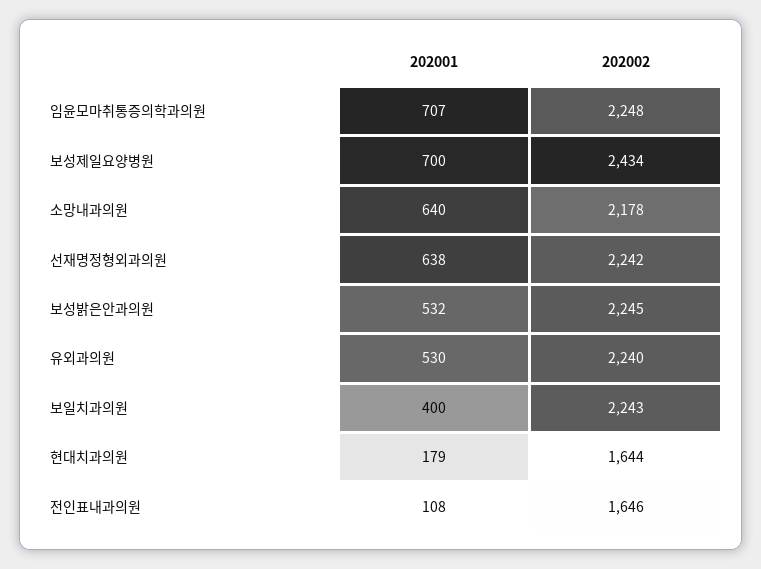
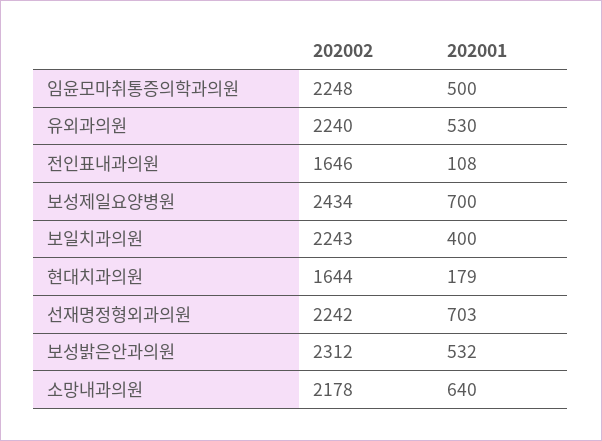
202001, 임윤모마취통증의학과의원: 707 -> 500
202001, 선재명정형외과의원: 638 -> 703
202002, 보성밝은안과의원: 2245 -> 2312

